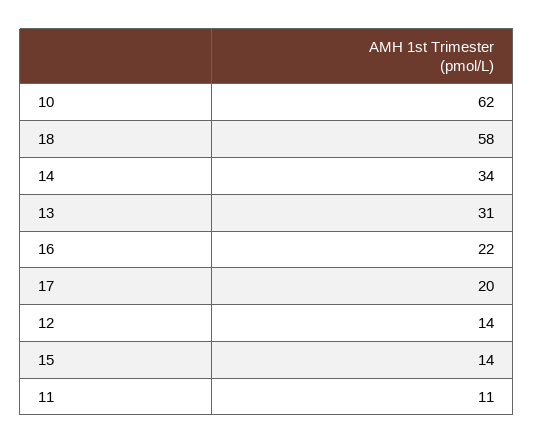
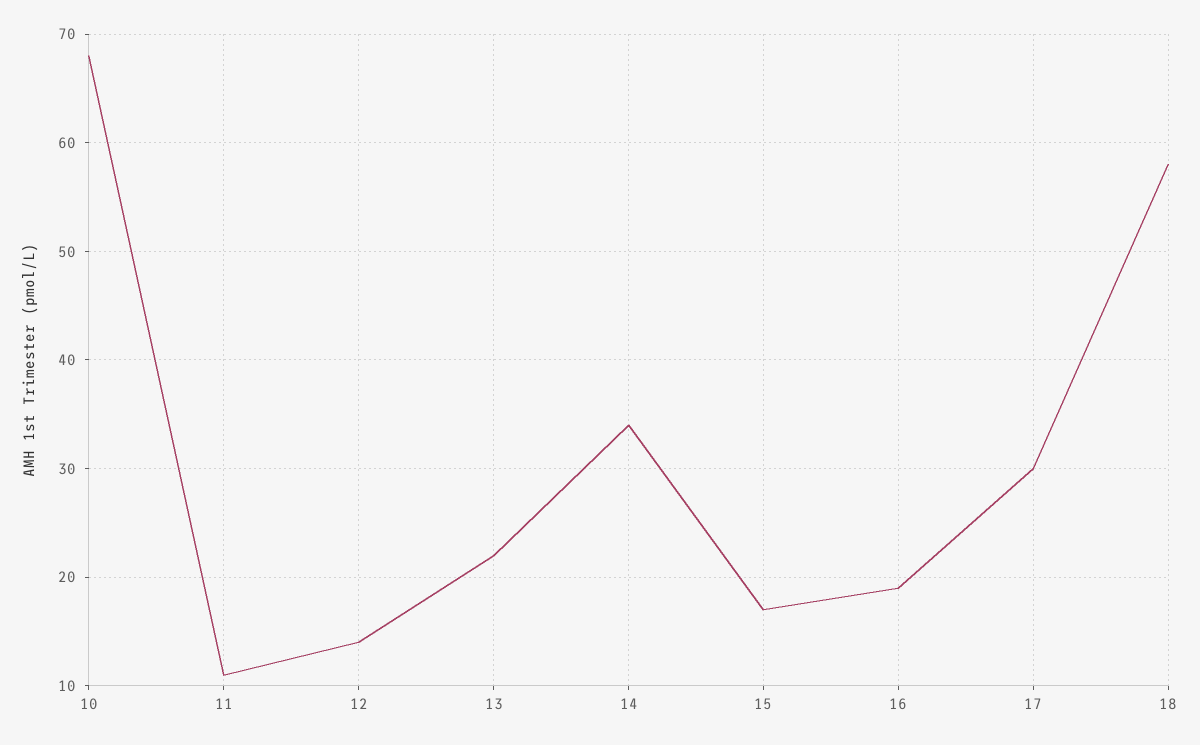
10: 62 -> 68
13: 31 -> 22
16: 22 -> 19
17: 20 -> 30
15: 14 -> 17

